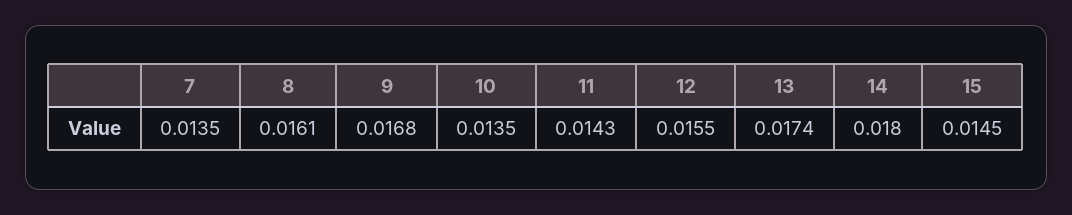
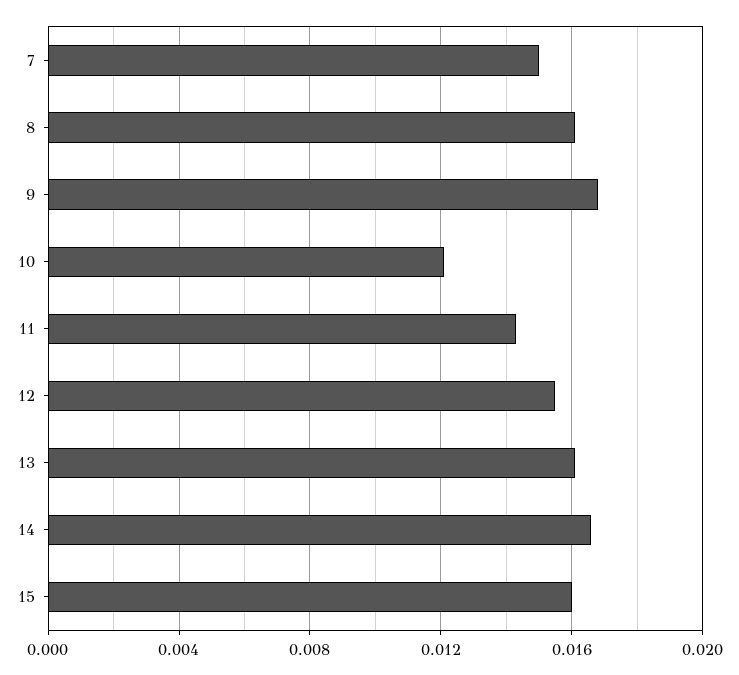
7: 0.0135 -> 0.015
10: 0.0135 -> 0.012
13: 0.0174 -> 0.016
14: 0.018 -> 0.0165
15: 0.0145 -> 0.016

